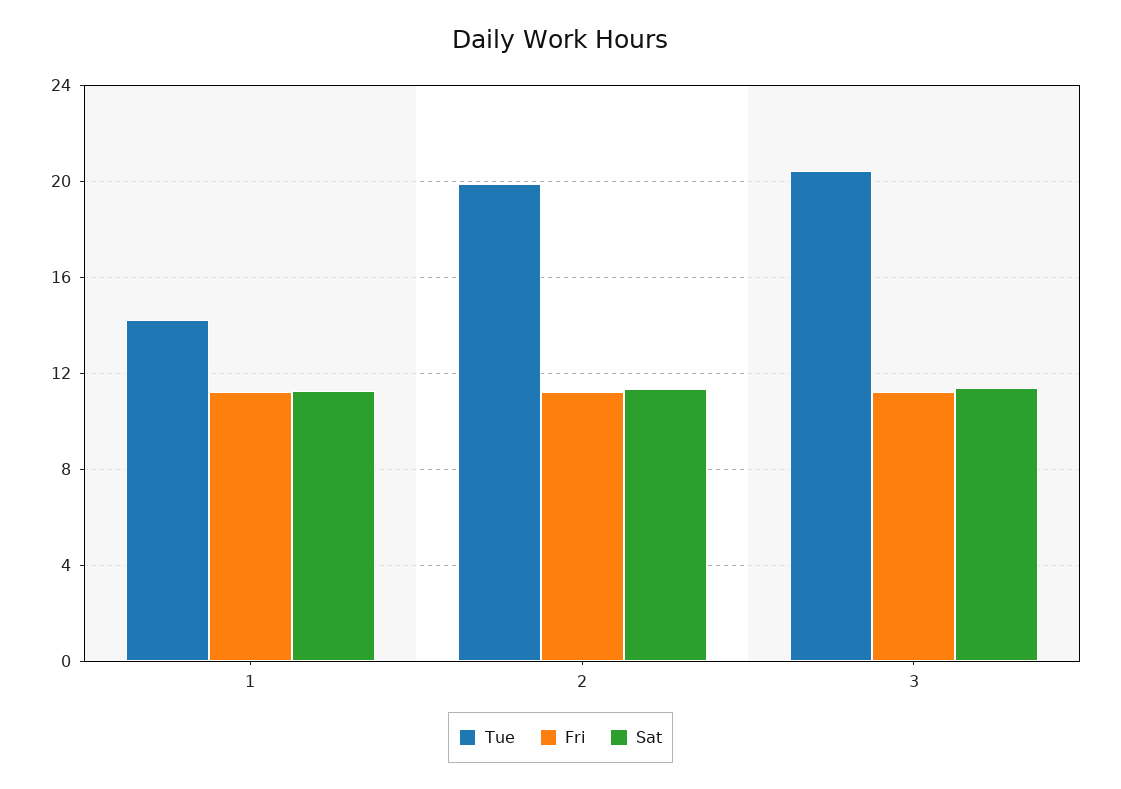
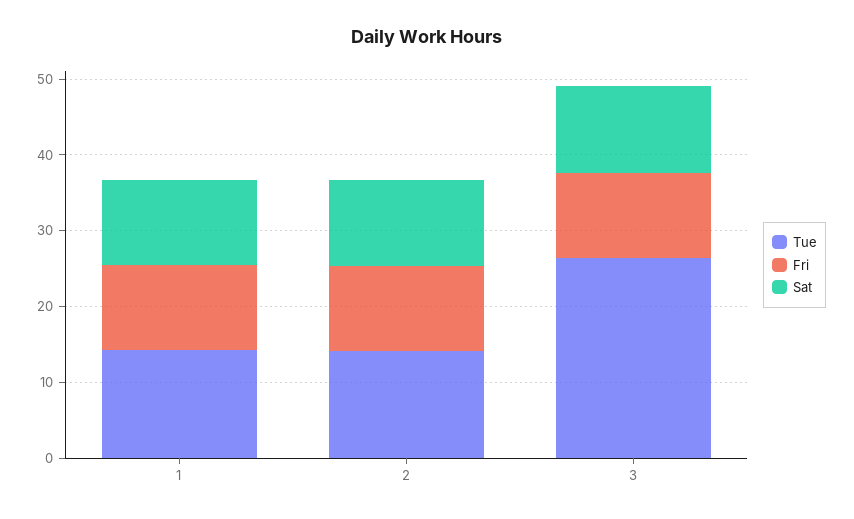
Tue, 2: 20 -> 14
Tue, 3: 20.5 -> 26

